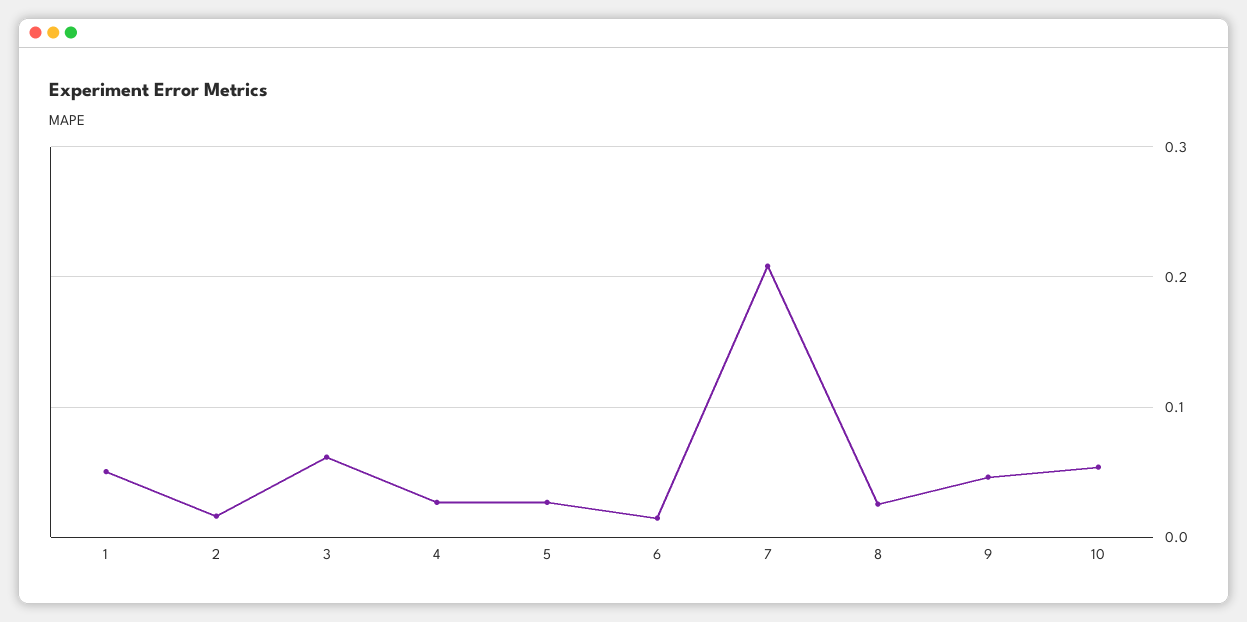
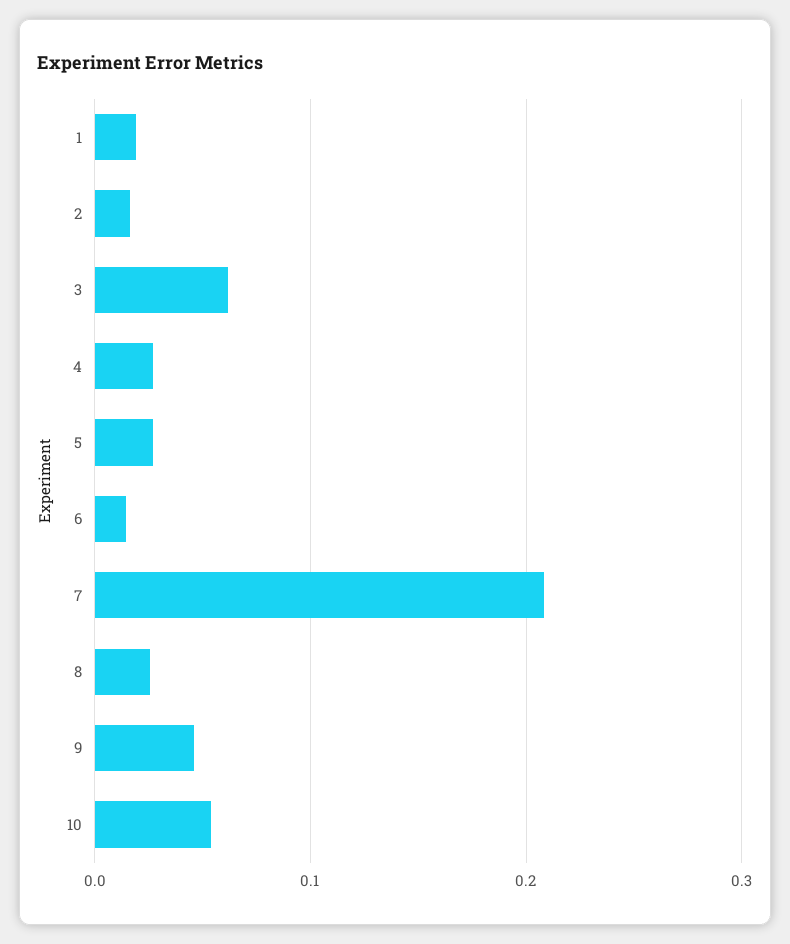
1: 0.05 -> 0.02

